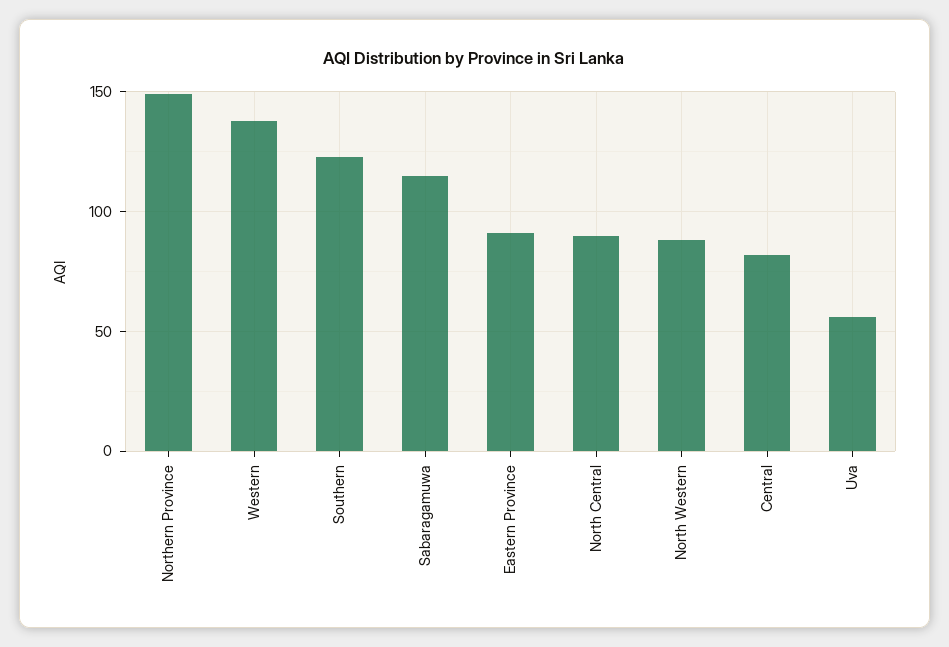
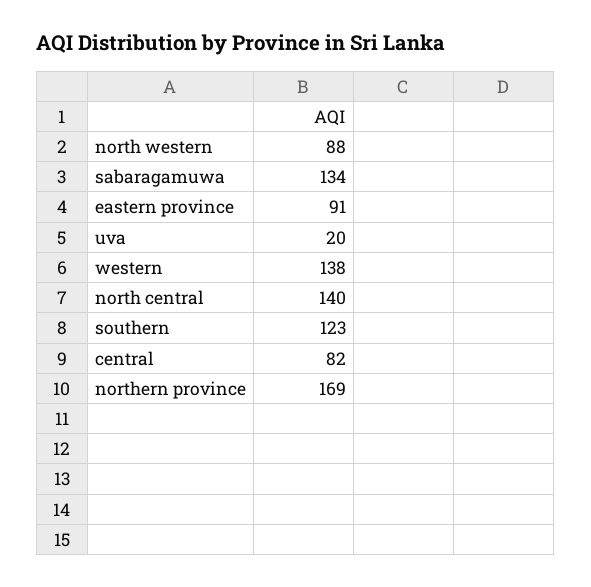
Northern Province: 150 -> 169
Sabaragamuwa: 115 -> 134
North Central: 90 -> 140
Uva: 55 -> 20

